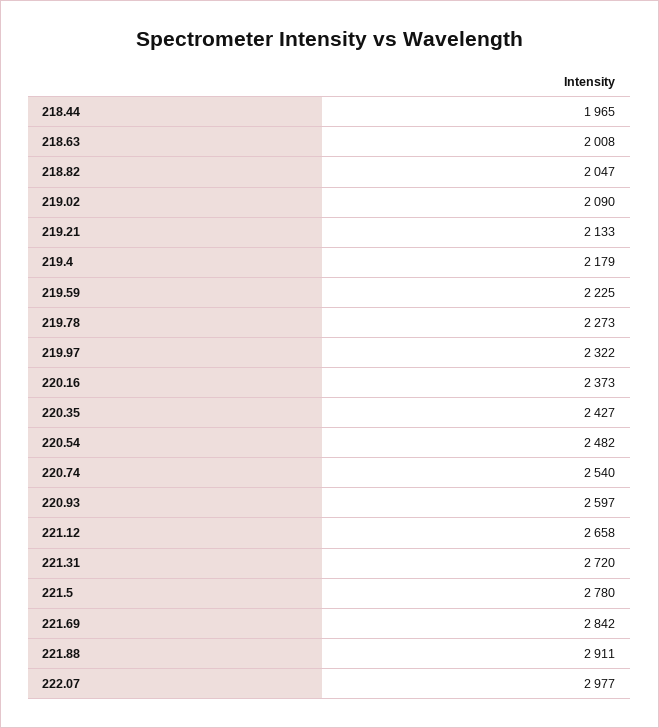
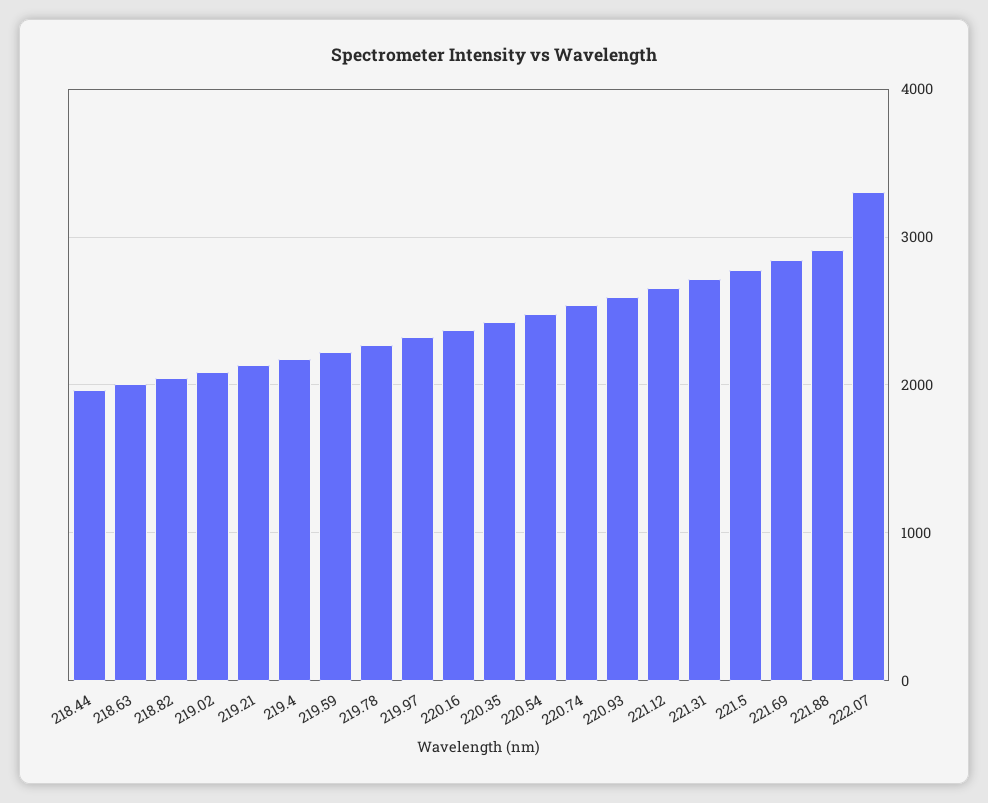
222.07: 2977 -> 3300

